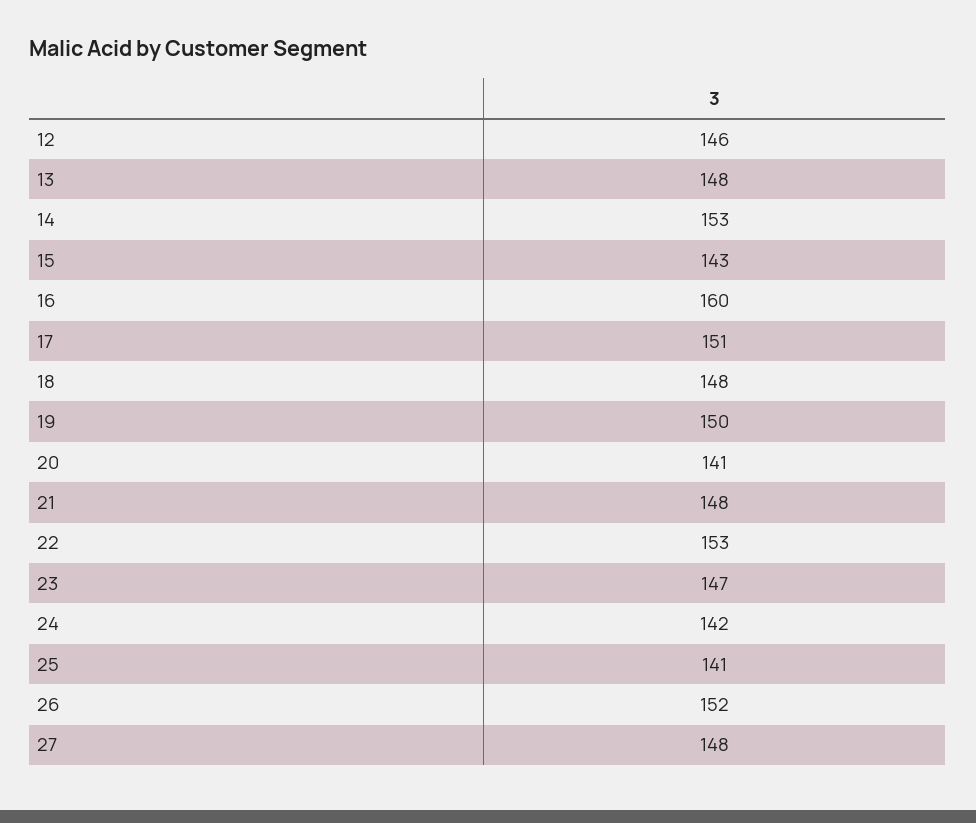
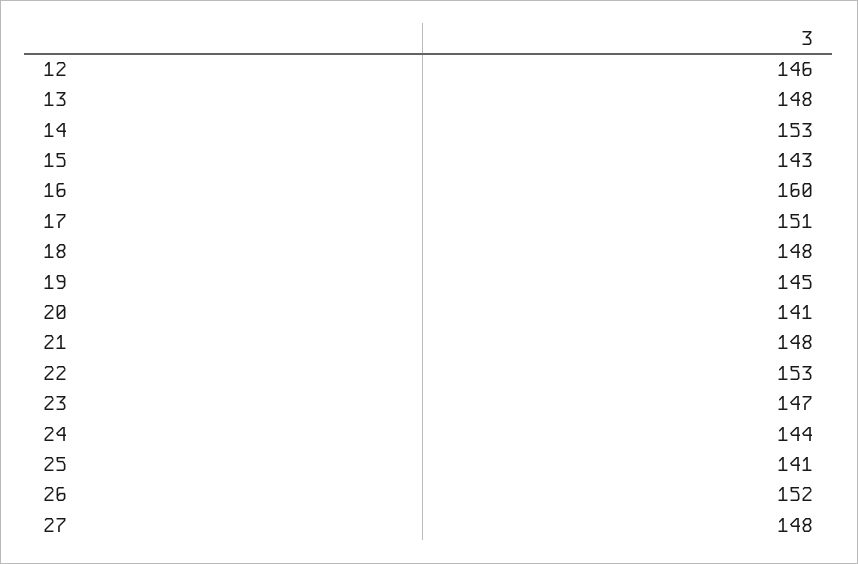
19: 150 -> 145
24: 142 -> 144

